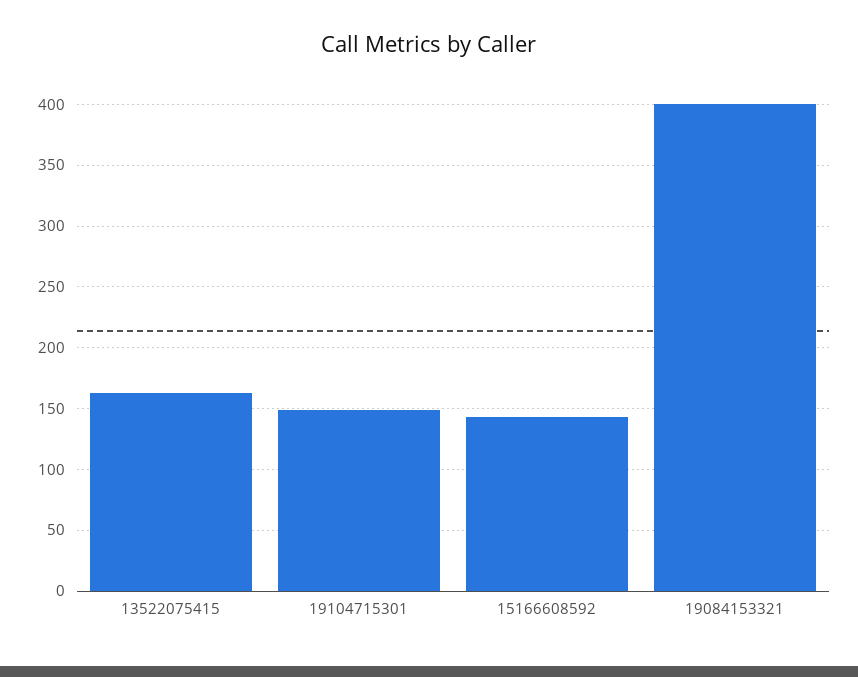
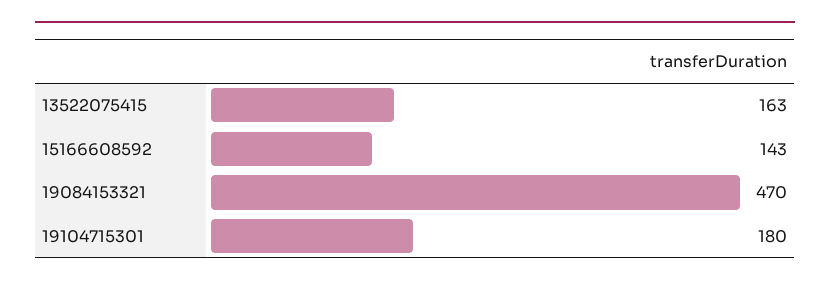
19104715301: 150 -> 180
19084153321: 400 -> 470

